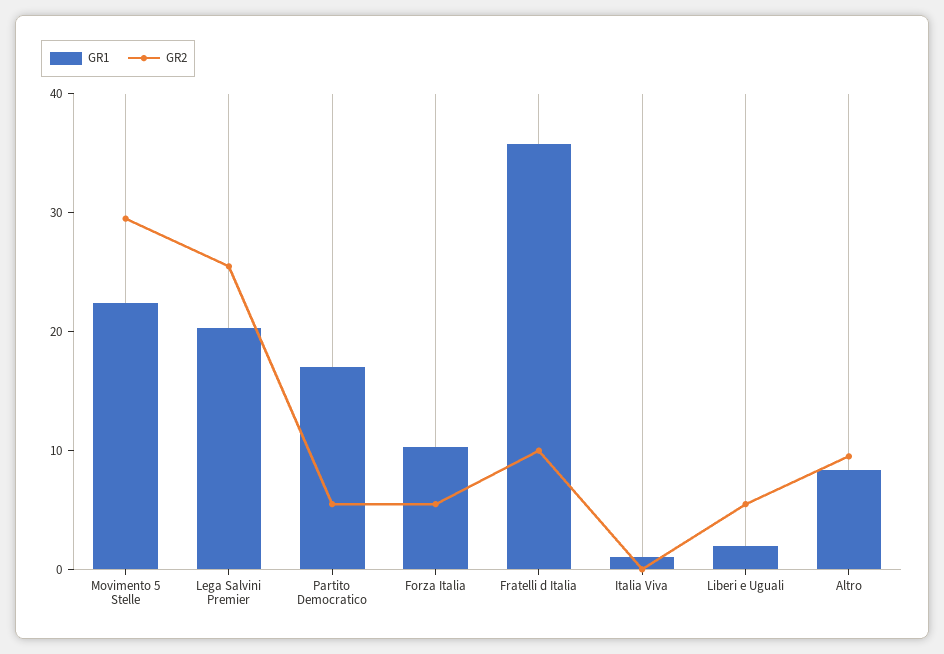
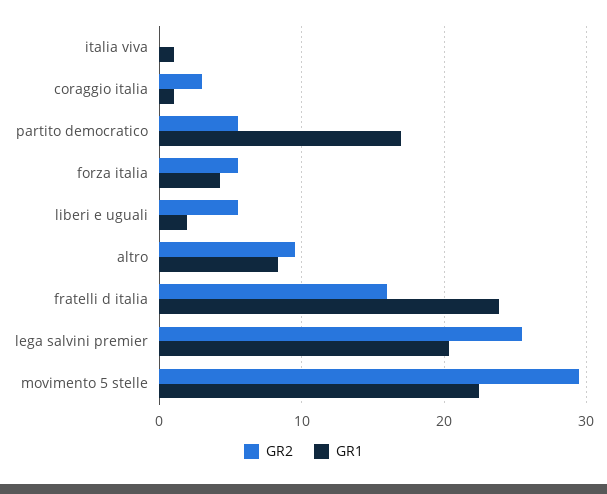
GR1, Forza Italia: 10 -> 4
GR1, Fratelli d Italia: 36 -> 24
GR2, Fratelli d Italia: 10 -> 16
GR2, coraggio italia: none -> 3
GR1, coraggio italia: none -> 1

